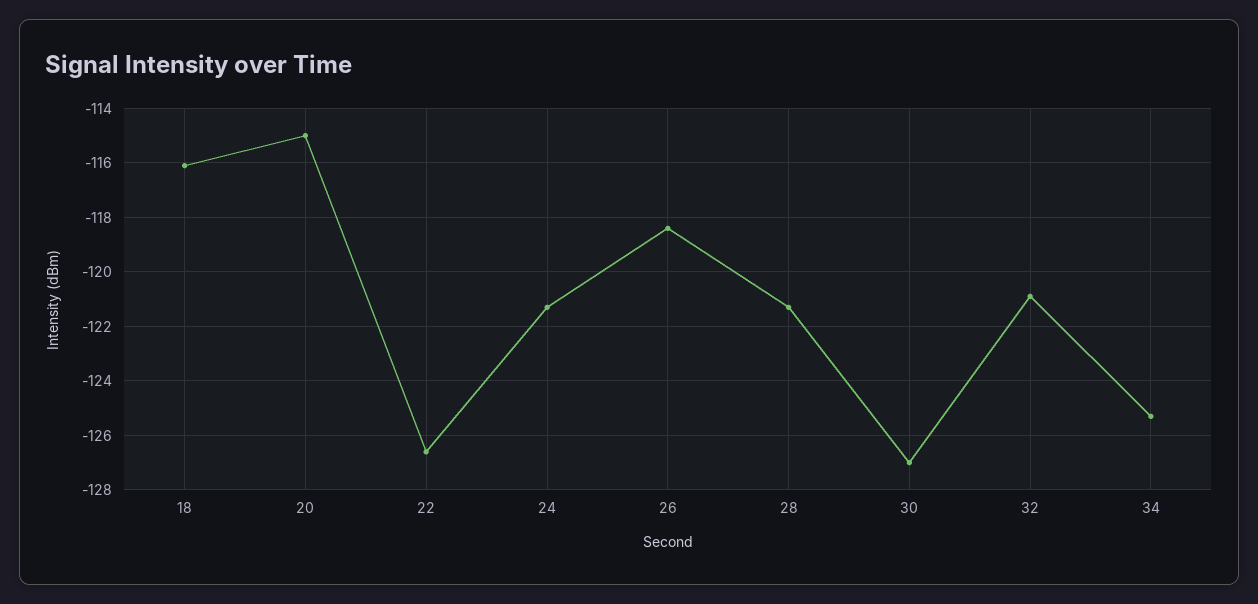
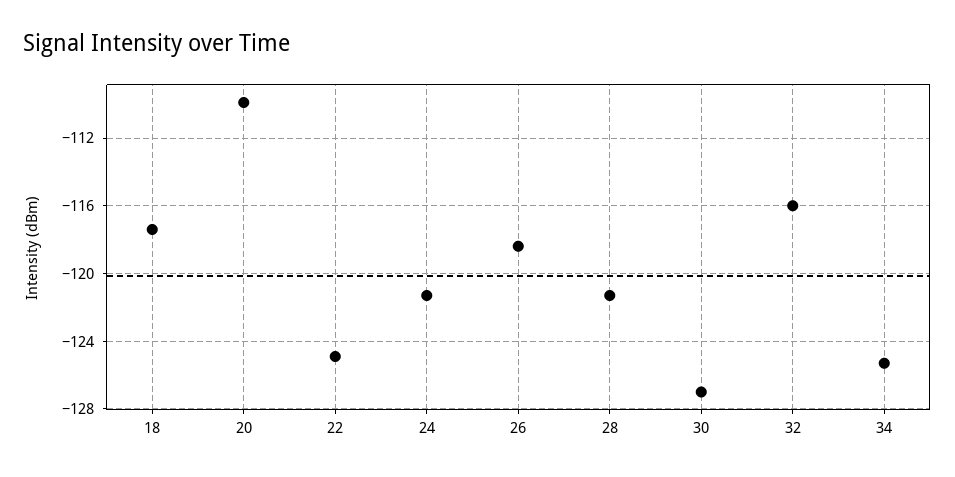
18: -116 -> -117.5
20: -115 -> -110
22: -126.5 -> -125
32: -121 -> -116

